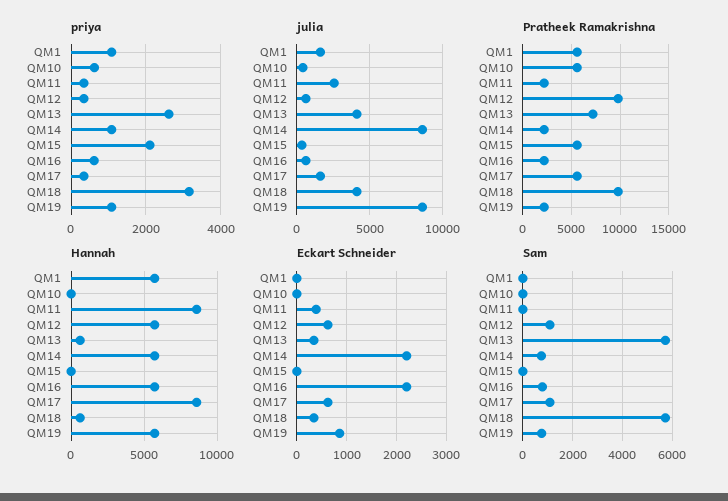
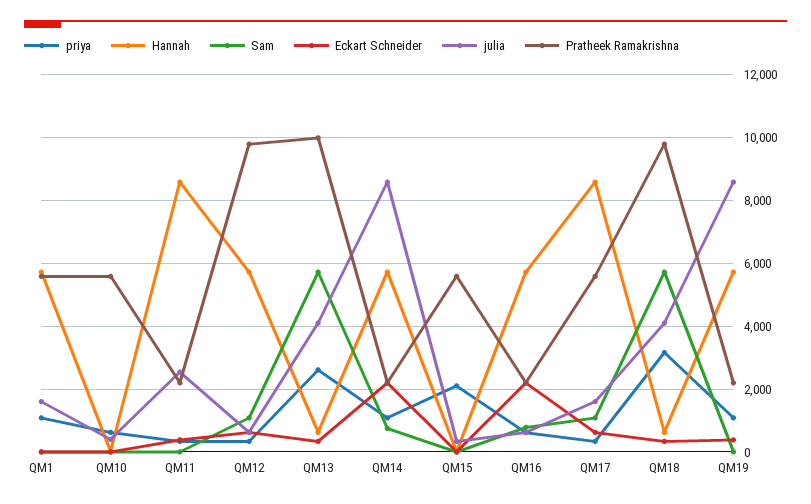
Pratheek Ramakrishna, QM13: 7000 -> 10000
Eckart Schneider, QM19: 800 -> 400
Sam, QM19: 750 -> 0

